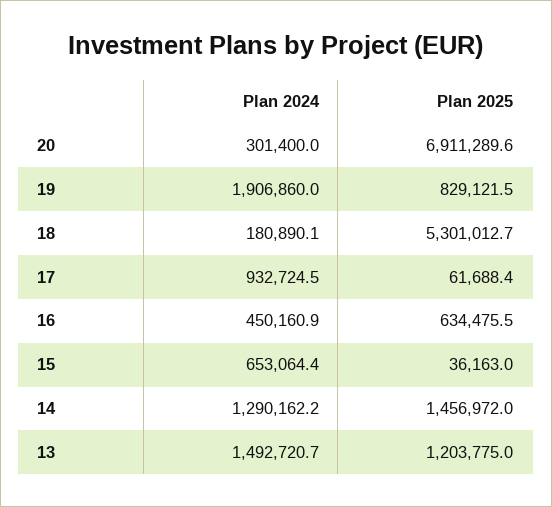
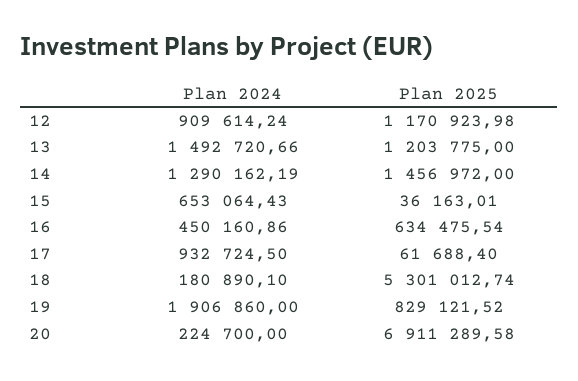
Plan 2024, 20: 301400 -> 224700
Plan 2024, 12: none -> 909614.24
Plan 2025, 12: none -> 1170923.98

